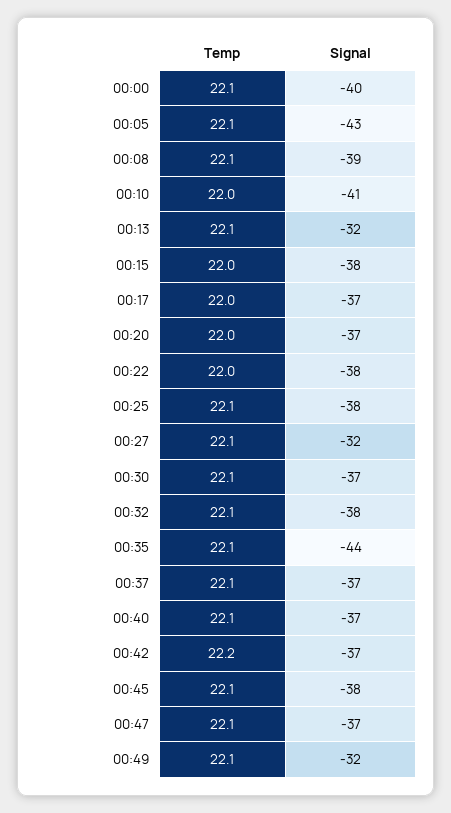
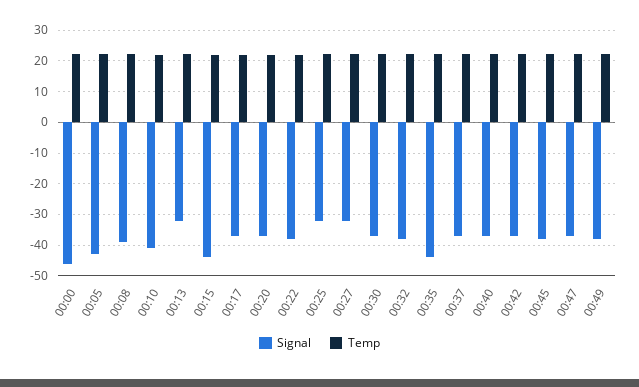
Signal, 00:00: -40 -> -46
Signal, 00:15: -38 -> -44
Signal, 00:25: -38 -> -32
Signal, 00:49: -32 -> -38

